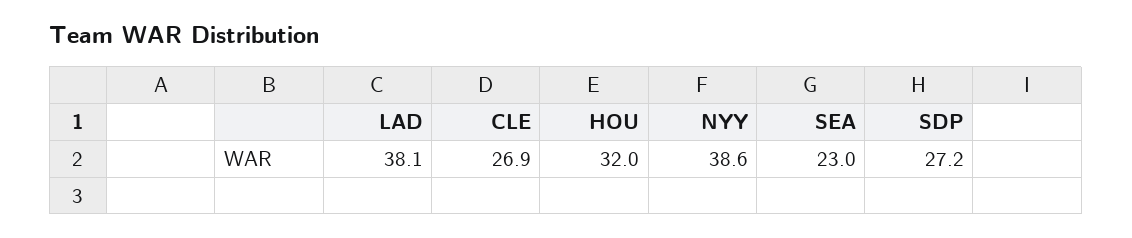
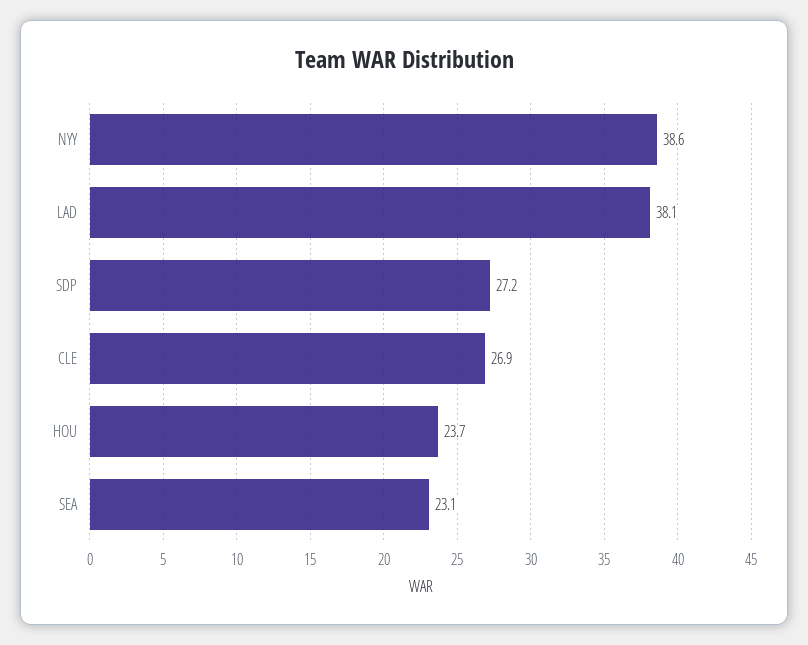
HOU: 32 -> 23.7
SEA: 23 -> 23.1

